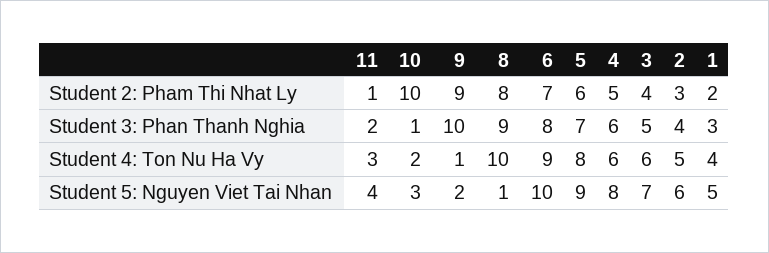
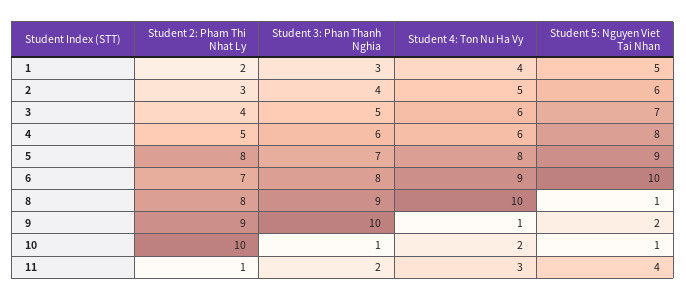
5, Student 2: Pham Thi Nhat Ly: 6 -> 8
10, Student 5: Nguyen Viet Tai Nhan: 3 -> 1

